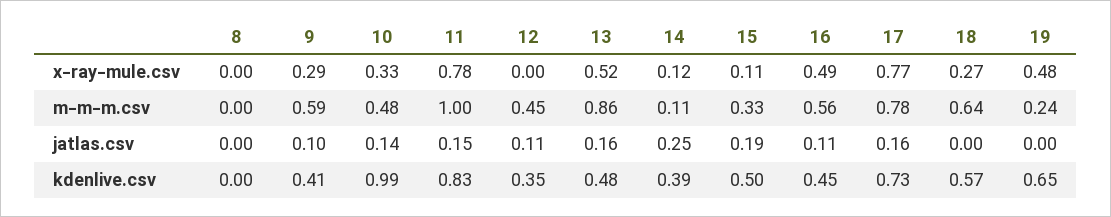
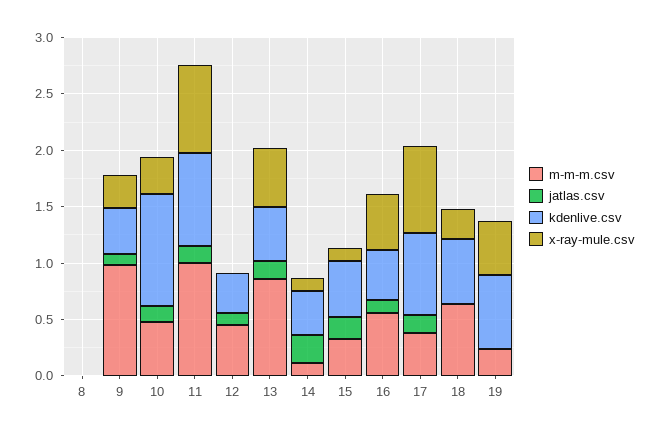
m-m-m.csv, 9: 0.59 -> 1
m-m-m.csv, 17: 0.78 -> 0.4

